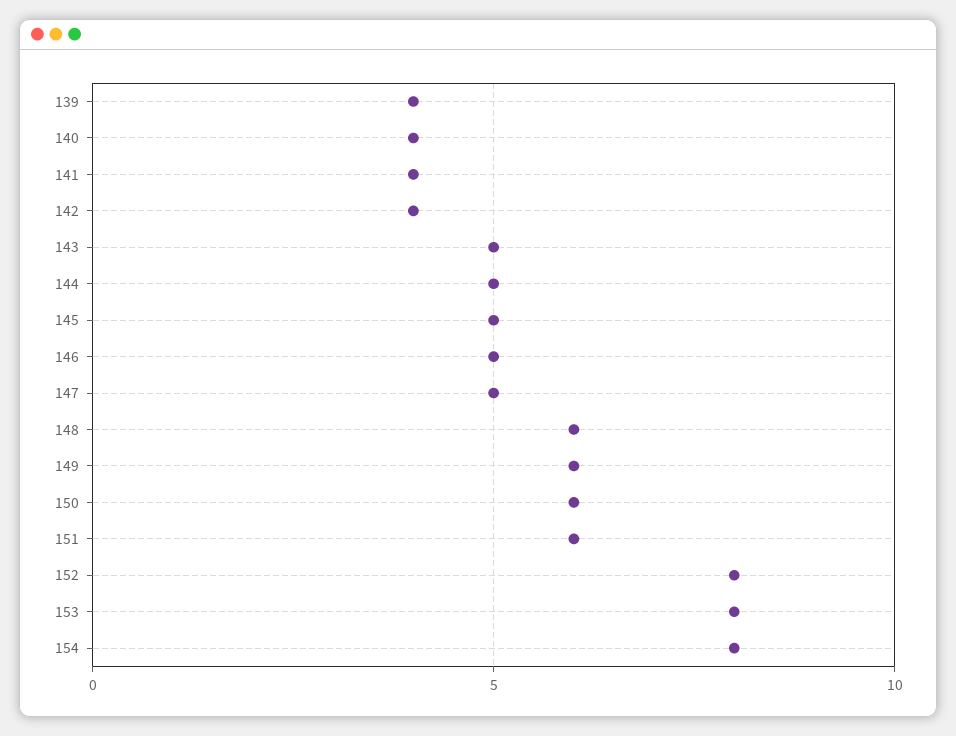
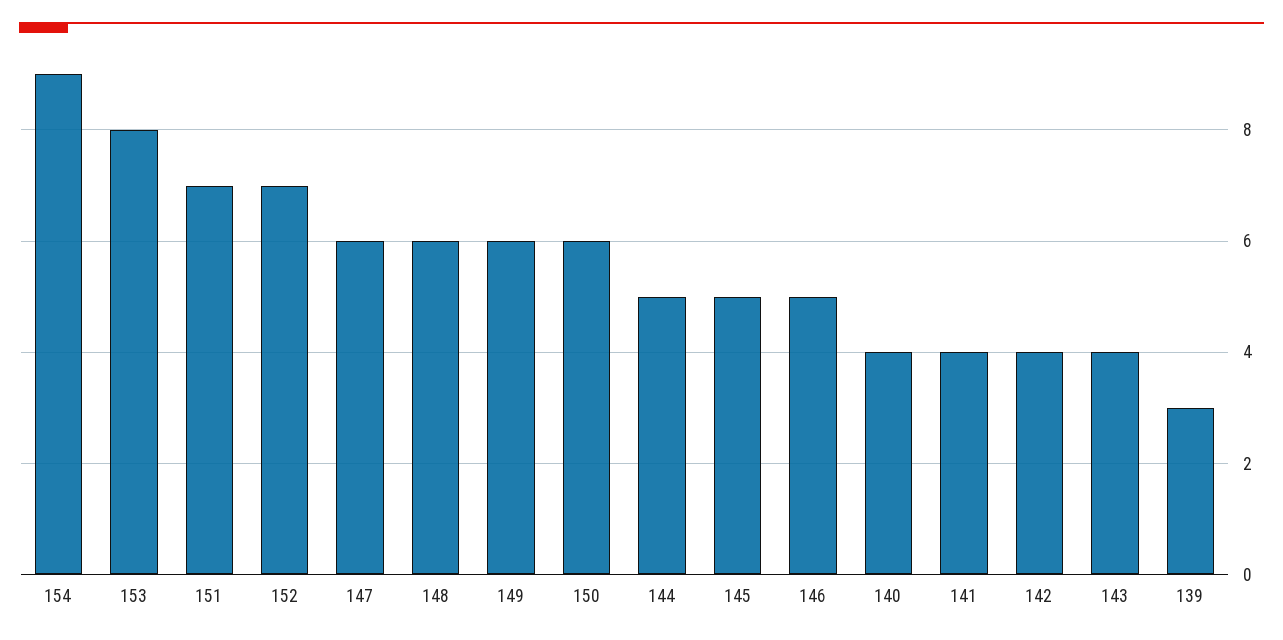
139: 4 -> 3
143: 5 -> 4
147: 5 -> 6
151: 6 -> 7
152: 8 -> 7
154: 8 -> 9

